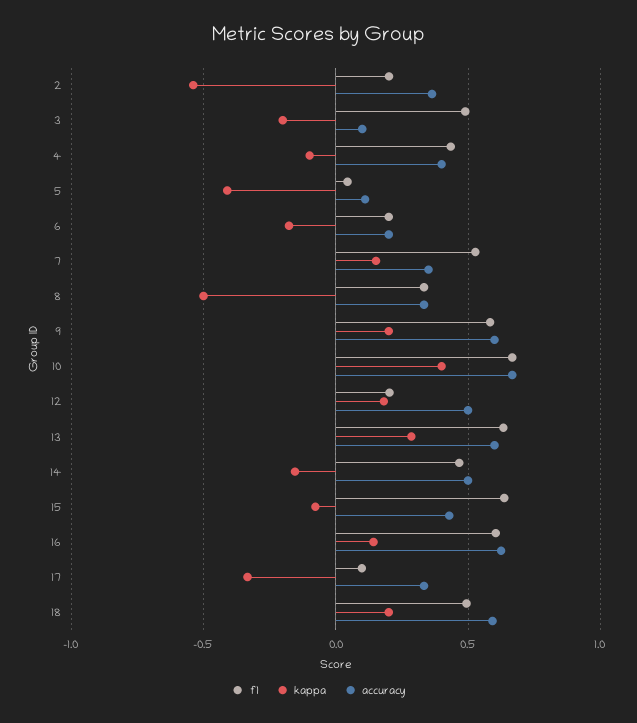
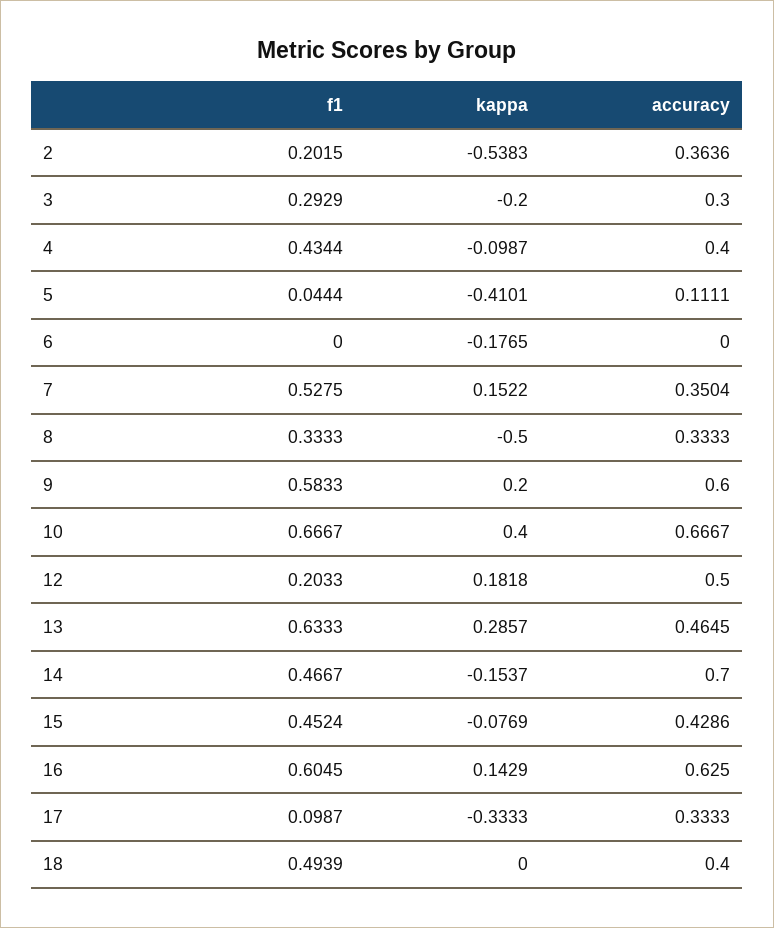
f1, 3: 0.5 -> 0.2929
accuracy, 3: 0.1 -> 0.3
f1, 6: 0.2 -> 0
accuracy, 6: 0.2 -> 0
accuracy, 13: 0.6 -> 0.4645
accuracy, 14: 0.5 -> 0.7
f1, 15: 0.65 -> 0.4524
kappa, 18: 0.2 -> 0
accuracy, 18: 0.6 -> 0.4

